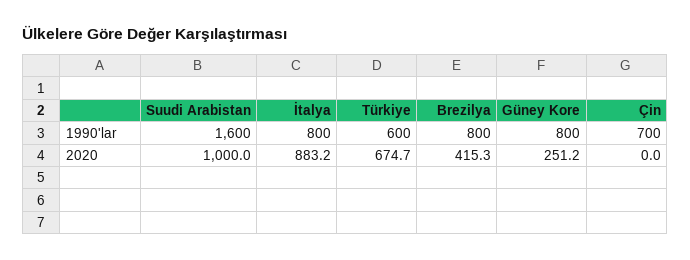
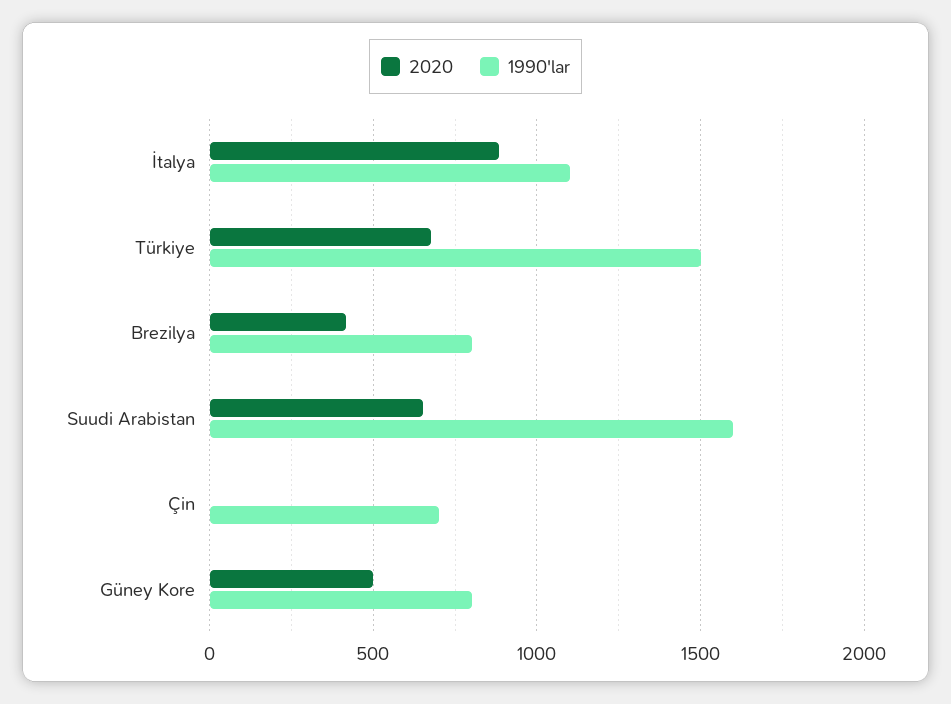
1990'lar, İtalya: 800 -> 1100
1990'lar, Türkiye: 600 -> 1500
2020, Suudi Arabistan: 1000 -> 650
2020, Güney Kore: 251.2 -> 500

